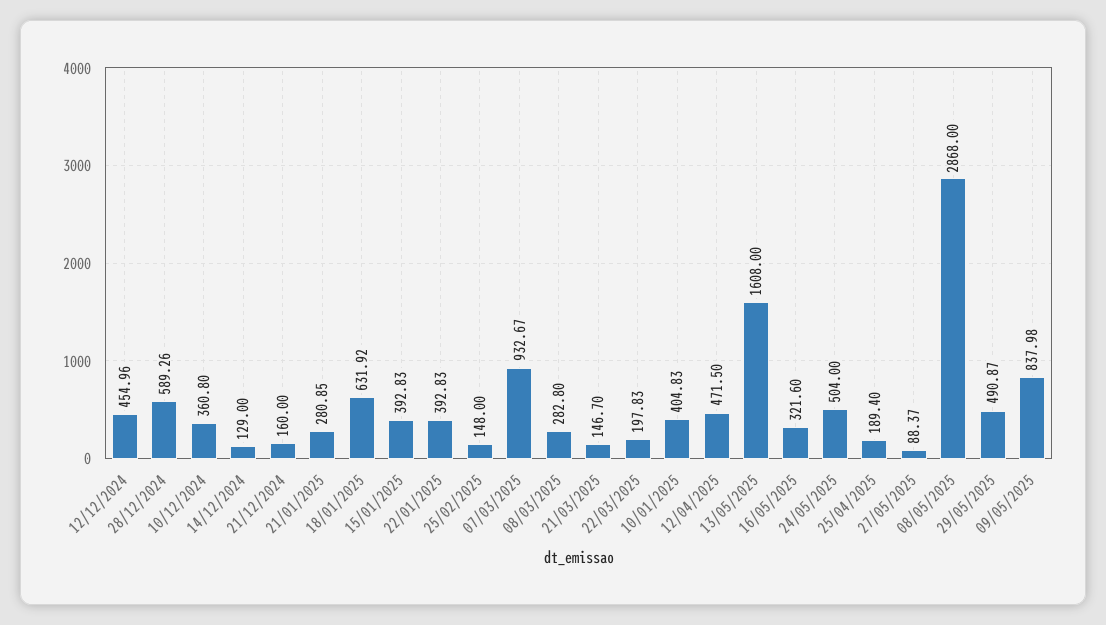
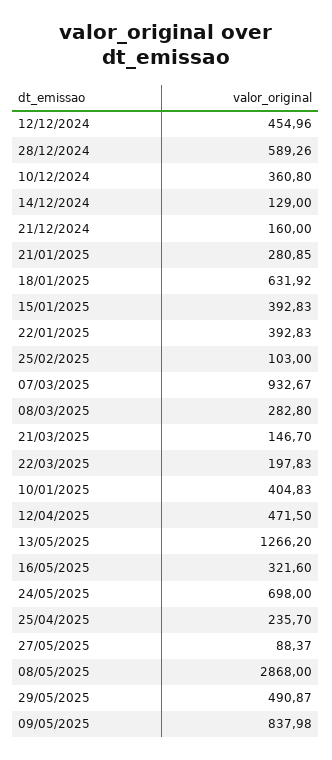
25/02/2025: 148 -> 103
13/05/2025: 1608 -> 1266.2
24/05/2025: 504 -> 698
25/04/2025: 189.4 -> 235.7

